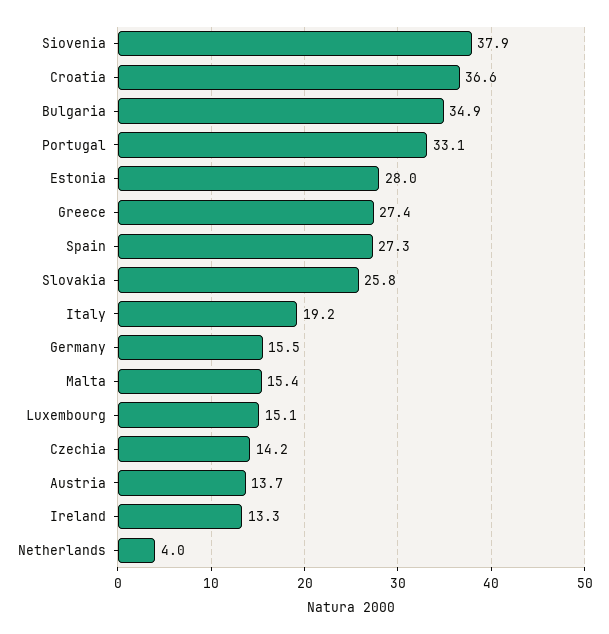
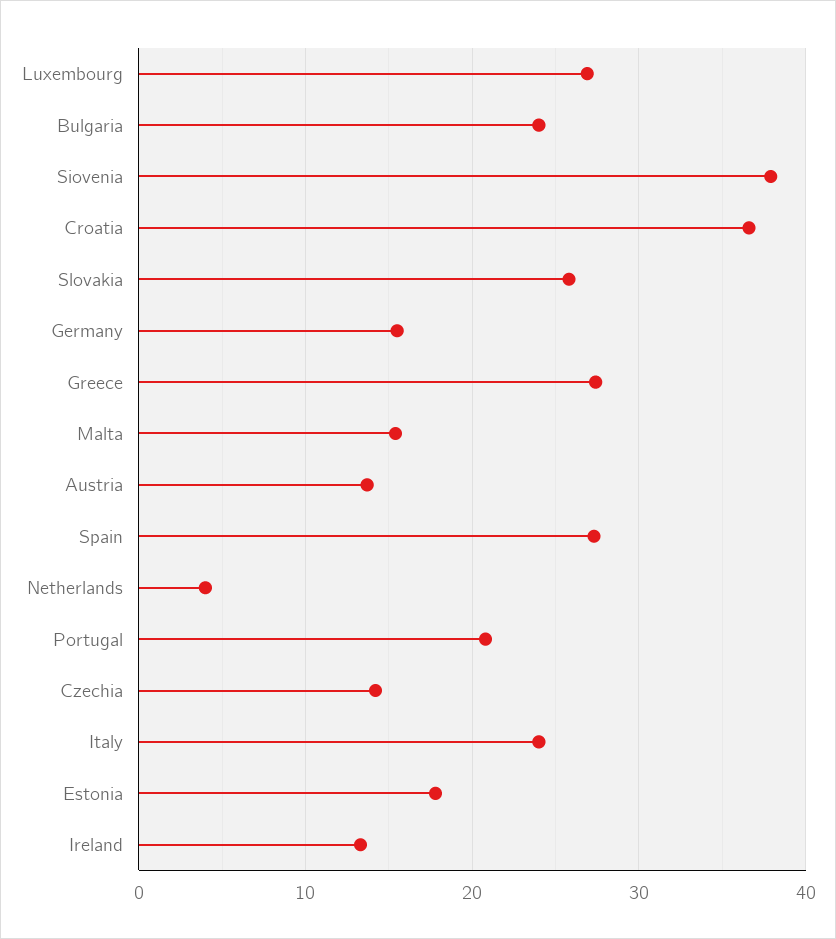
Bulgaria: 34.9 -> 24
Portugal: 33.1 -> 21
Estonia: 28 -> 18
Italy: 19.2 -> 24
Luxembourg: 15.1 -> 27

